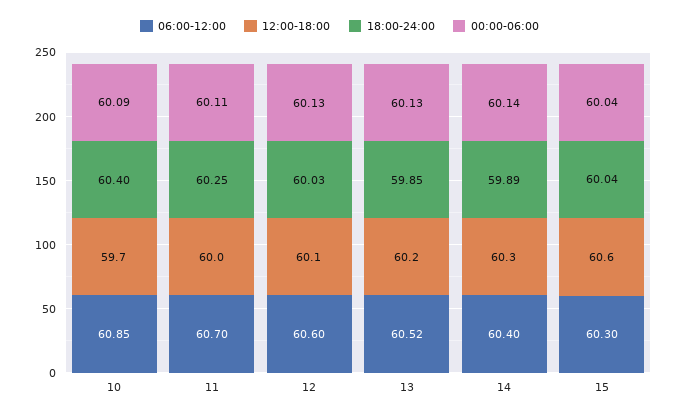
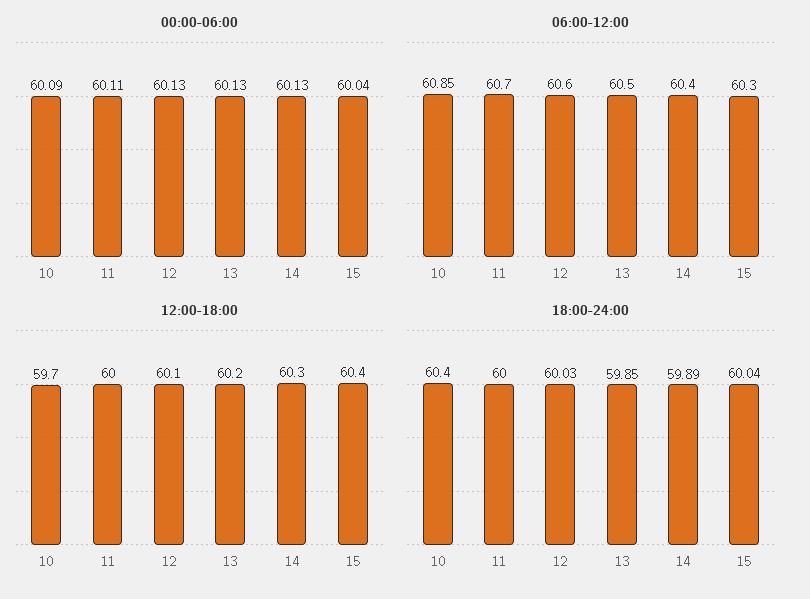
18:00-24:00, 11: 60.25 -> 60
06:00-12:00, 13: 60.52 -> 60.5
00:00-06:00, 14: 60.14 -> 60.13
12:00-18:00, 15: 60.6 -> 60.4

